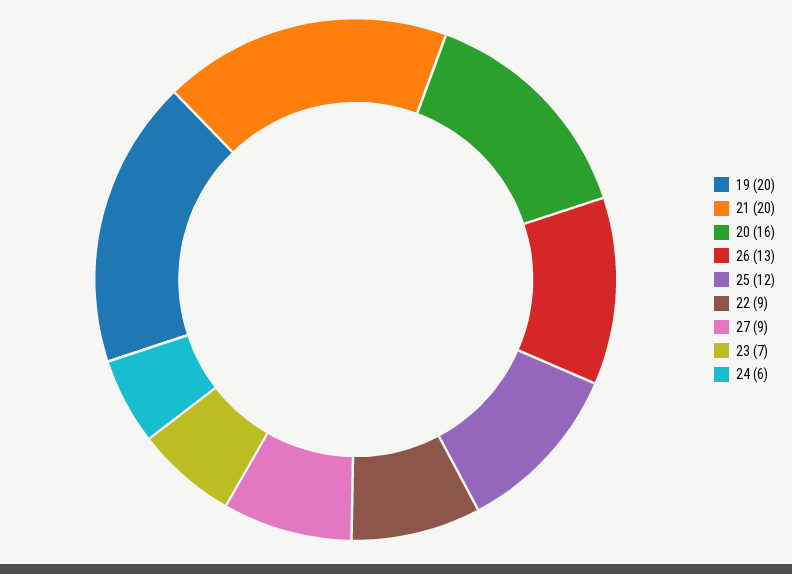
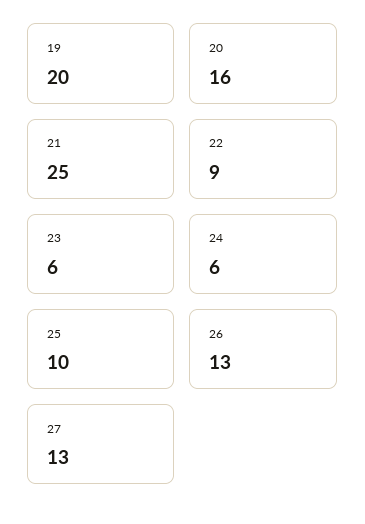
21: 20 -> 25
25: 12 -> 10
27: 9 -> 13
23: 7 -> 6

